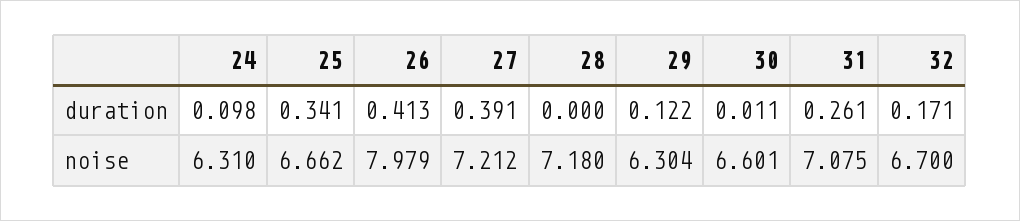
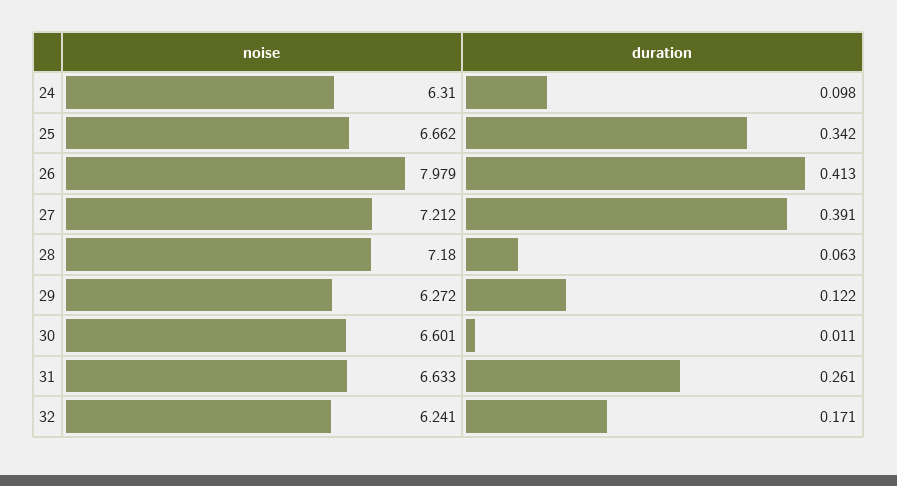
25, duration: 0.341 -> 0.342
28, duration: 0 -> 0.063
29, noise: 6.304 -> 6.272
31, noise: 7.075 -> 6.633
32, noise: 6.7 -> 6.241

